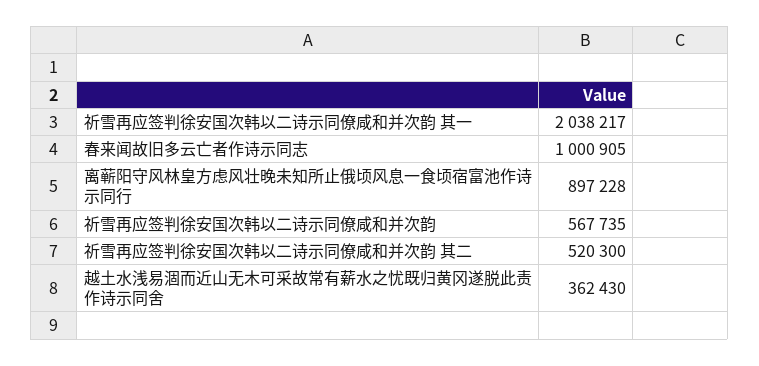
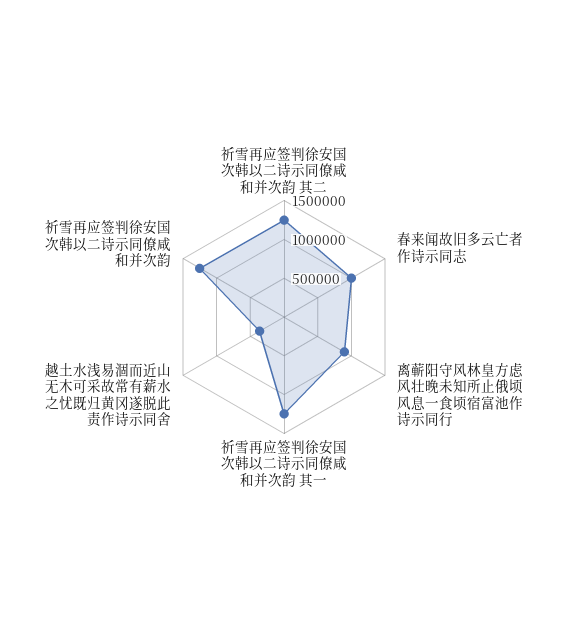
祈雪再应签判徐安国次韩以二诗示同僚咸和并次韵 其一: 2038217 -> 1250000
祈雪再应签判徐安国次韩以二诗示同僚咸和并次韵: 567735 -> 1250000
祈雪再应签判徐安国次韩以二诗示同僚咸和并次韵 其二: 520300 -> 1250000

